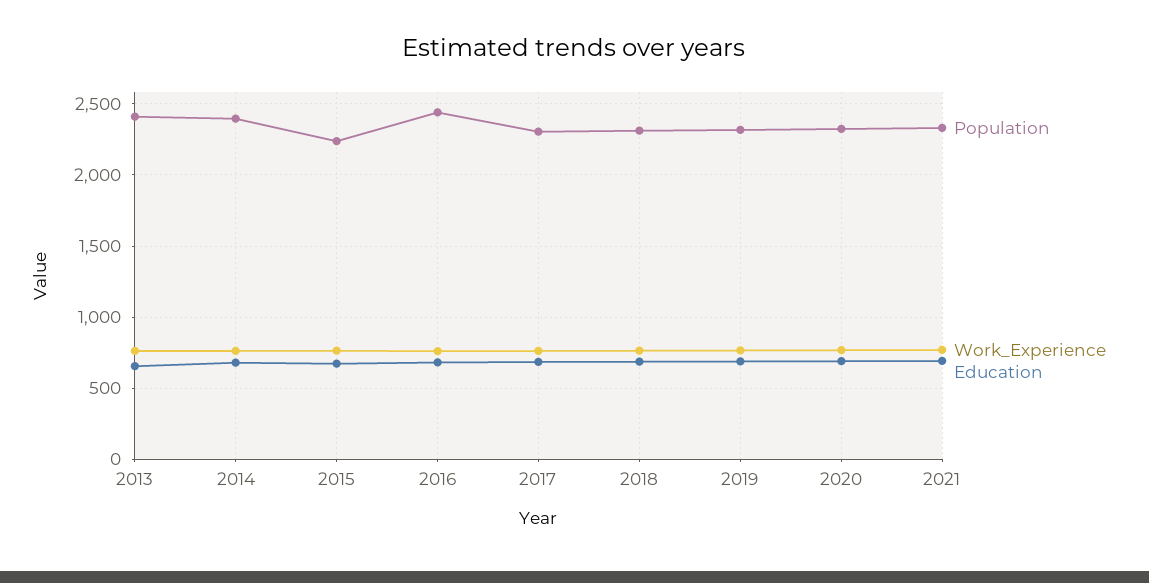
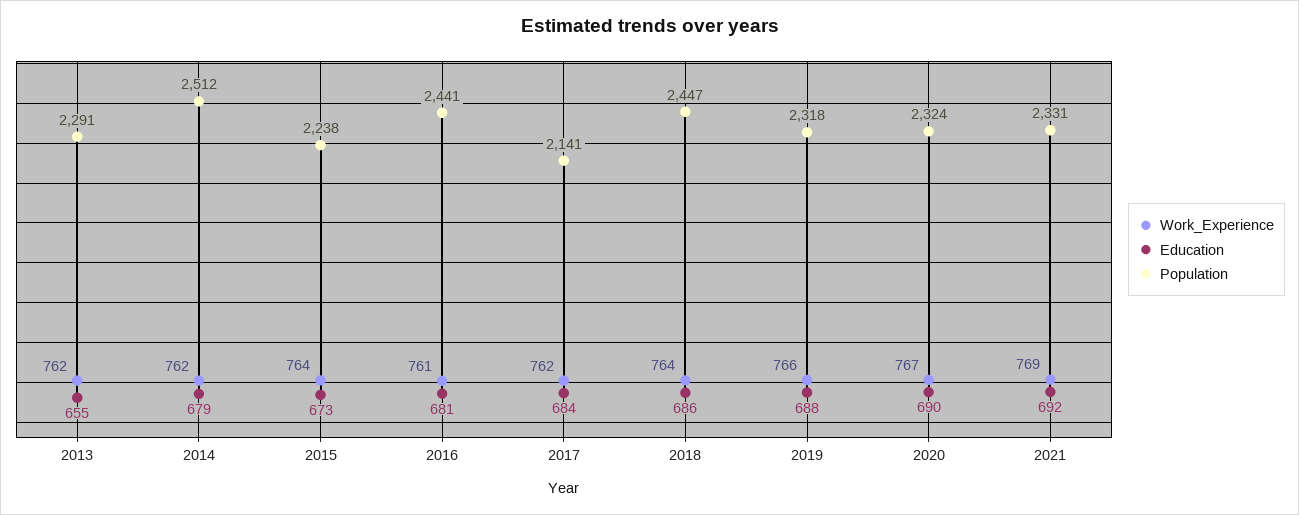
Population, 2013: 2400 -> 2291
Population, 2014: 2400 -> 2512
Population, 2017: 2300 -> 2141
Population, 2018: 2300 -> 2447

